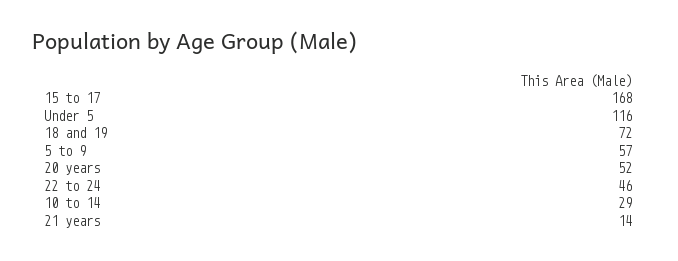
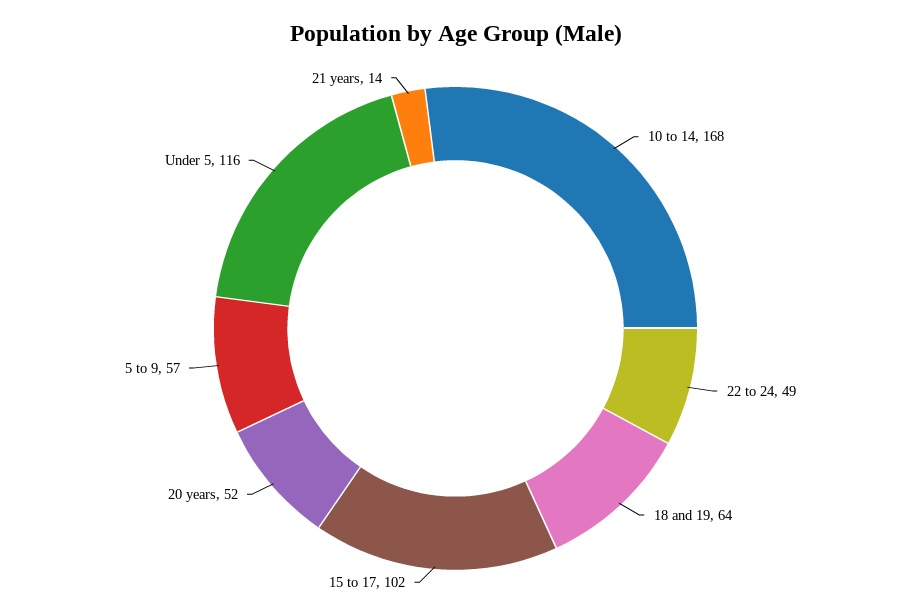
15 to 17: 168 -> 102
18 and 19: 72 -> 64
22 to 24: 46 -> 49
10 to 14: 29 -> 168

